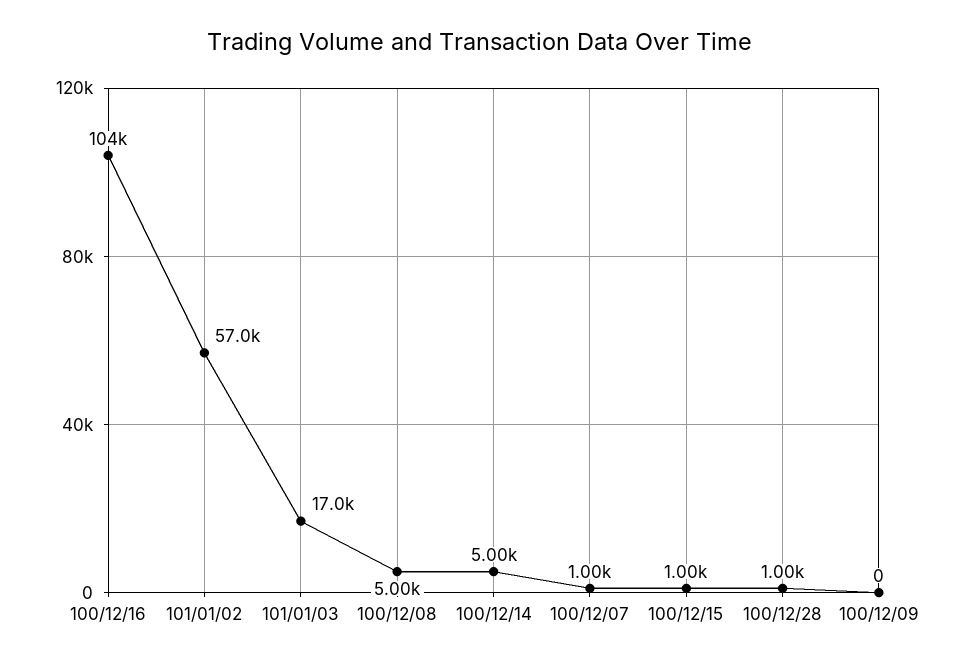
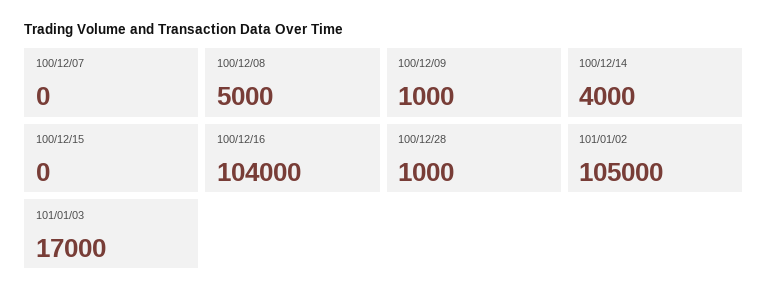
101/01/02: 57000 -> 105000
100/12/14: 5000 -> 4000
100/12/07: 1000 -> 0
100/12/15: 1000 -> 0
100/12/09: 0 -> 1000

